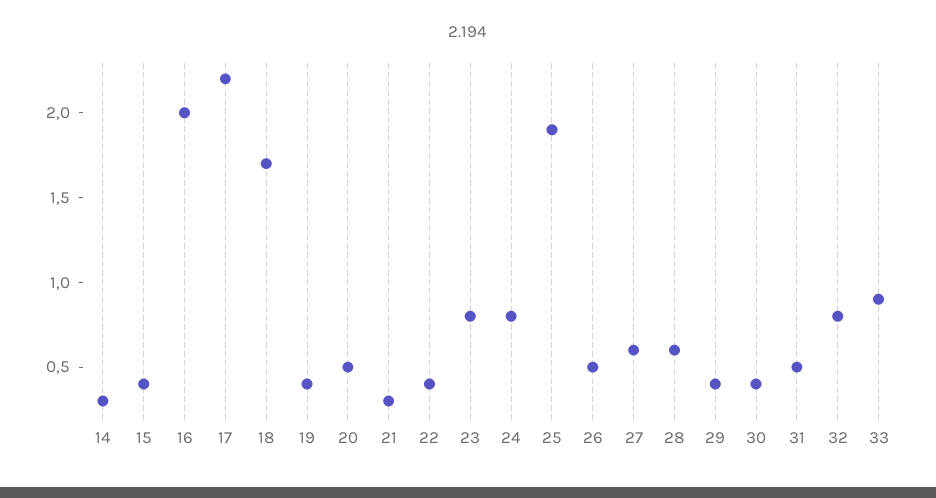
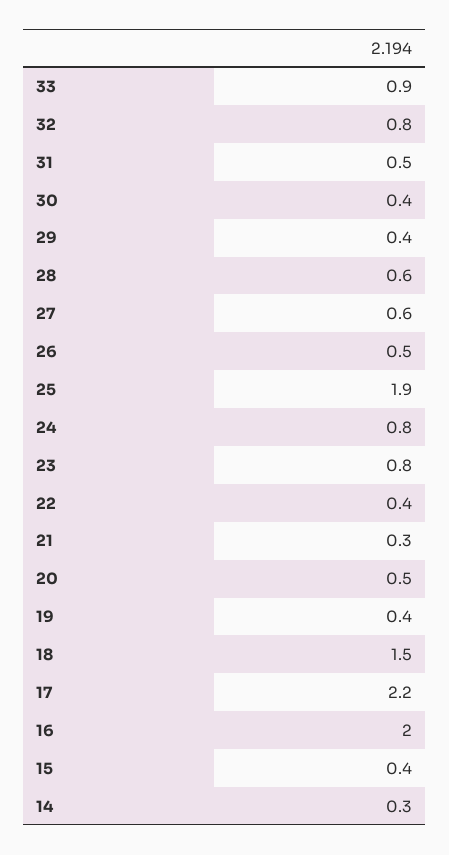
18: 1.7 -> 1.5

